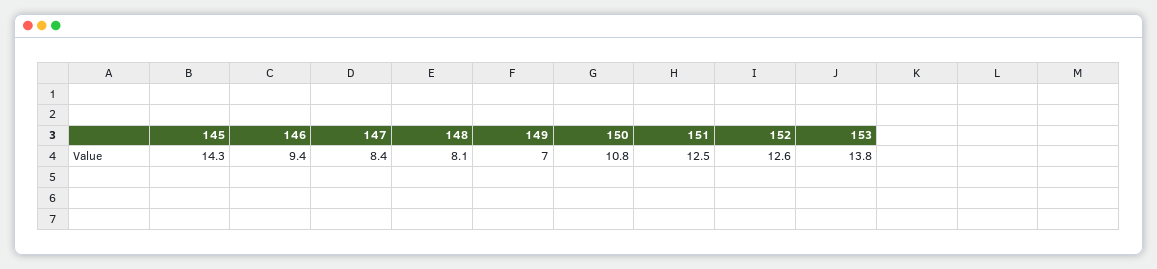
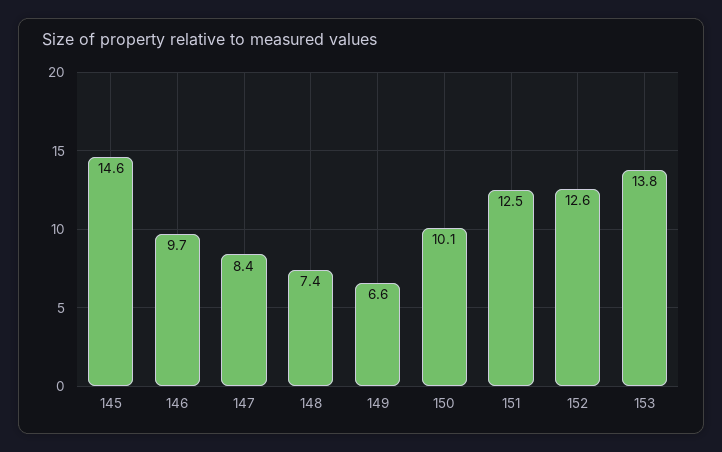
145: 14.3 -> 14.6
146: 9.4 -> 9.7
148: 8.1 -> 7.4
149: 7 -> 6.6
150: 10.8 -> 10.1

